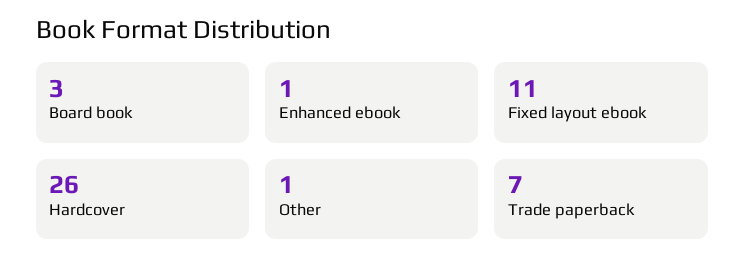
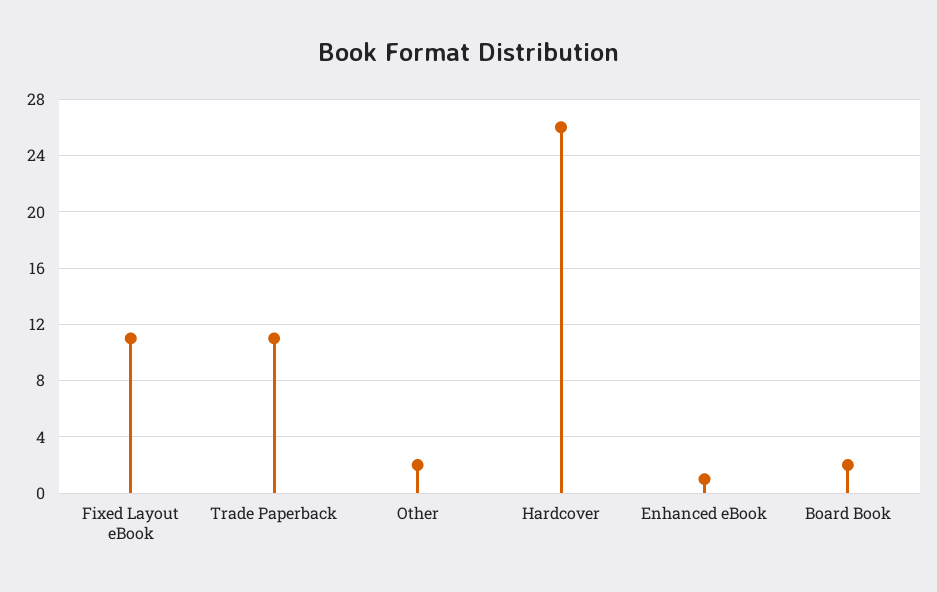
Board book: 3 -> 2
Other: 1 -> 2
Trade paperback: 7 -> 11

